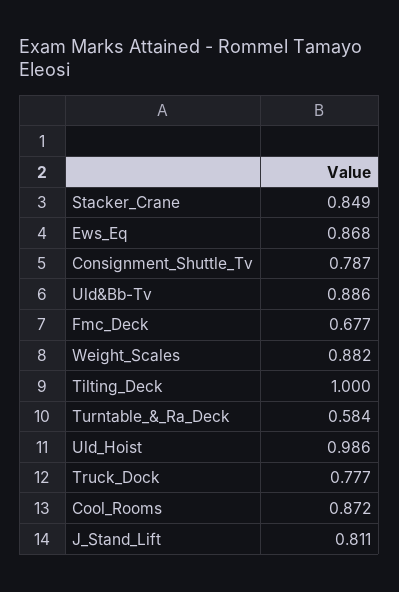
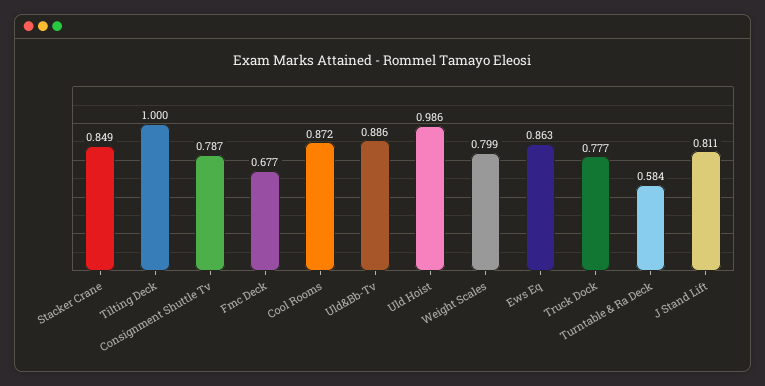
Ews_Eq: 0.868 -> 0.863
Weight_Scales: 0.882 -> 0.799

